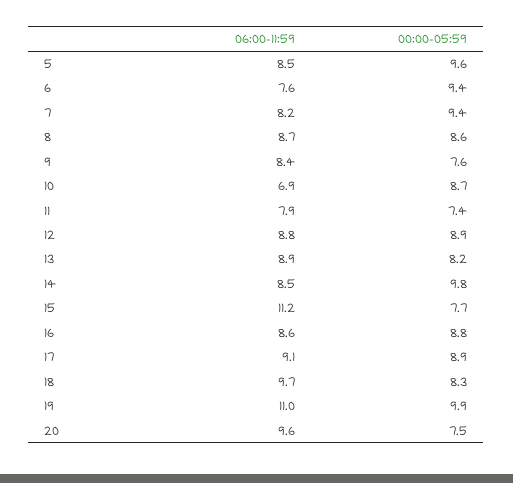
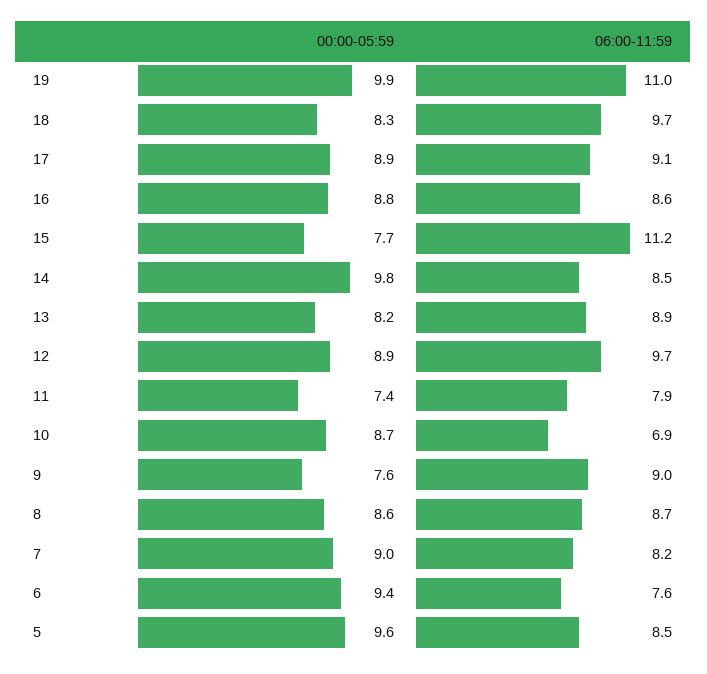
00:00-05:59, 7: 9.4 -> 9
06:00-11:59, 9: 8.4 -> 9
06:00-11:59, 12: 8.8 -> 9.7
06:00-11:59, 20: 9.6 -> none
00:00-05:59, 20: 7.5 -> none

